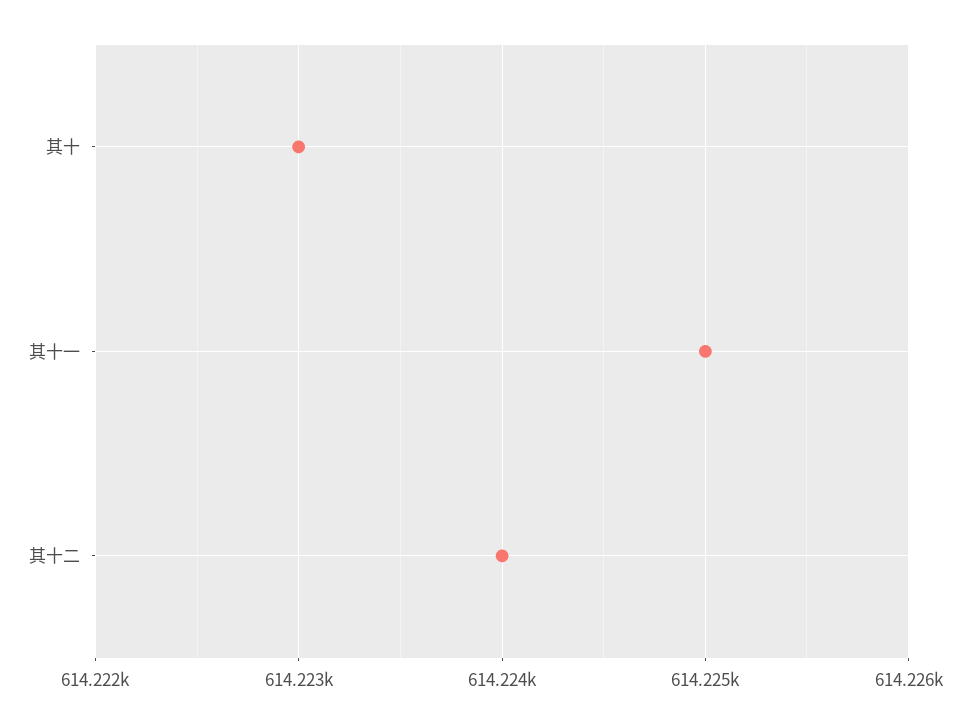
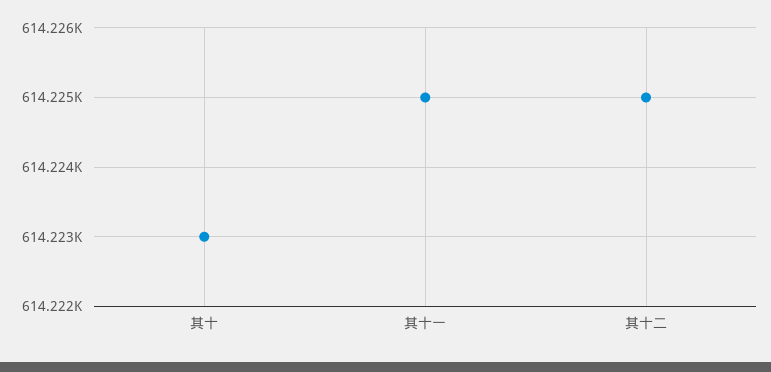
其十二: 614224 -> 614225

